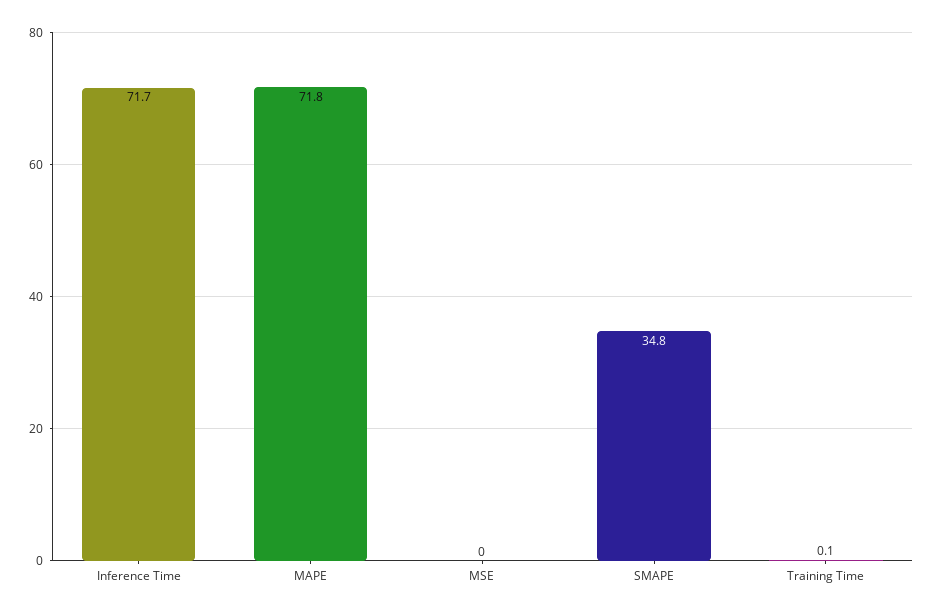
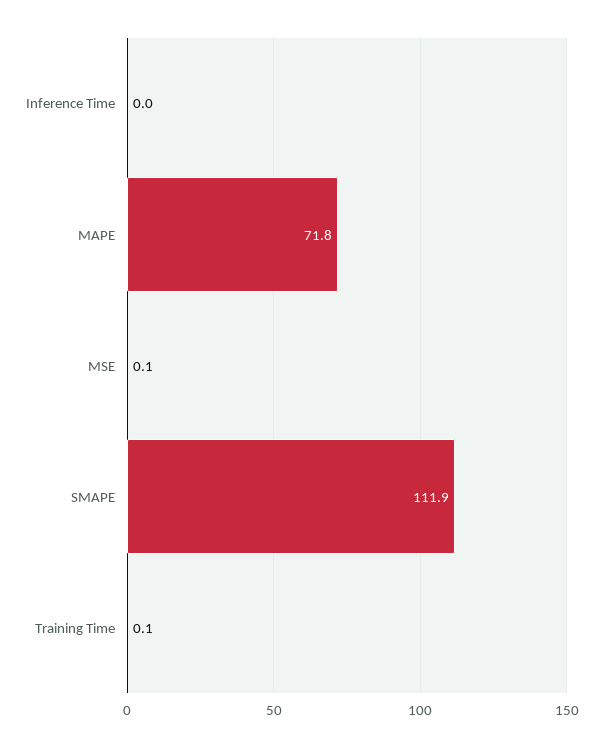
Inference Time: 71.7 -> 0
MSE: 0 -> 0.1
SMAPE: 34.8 -> 111.9

